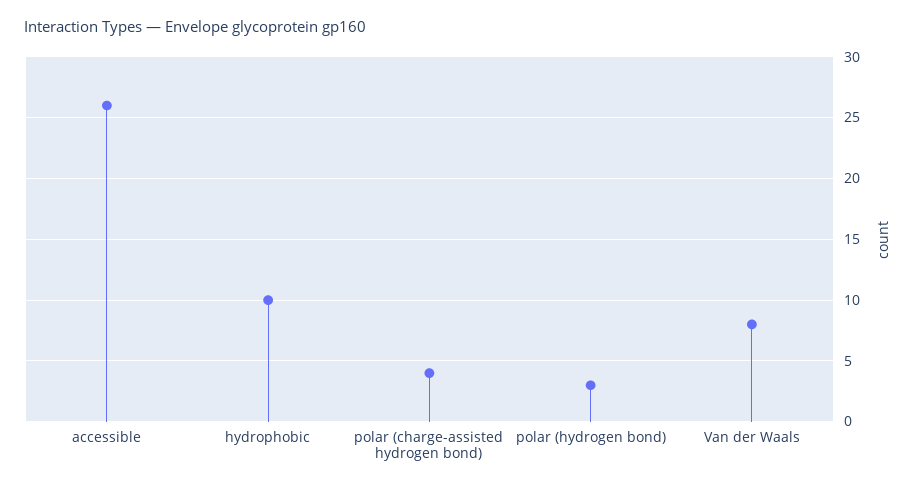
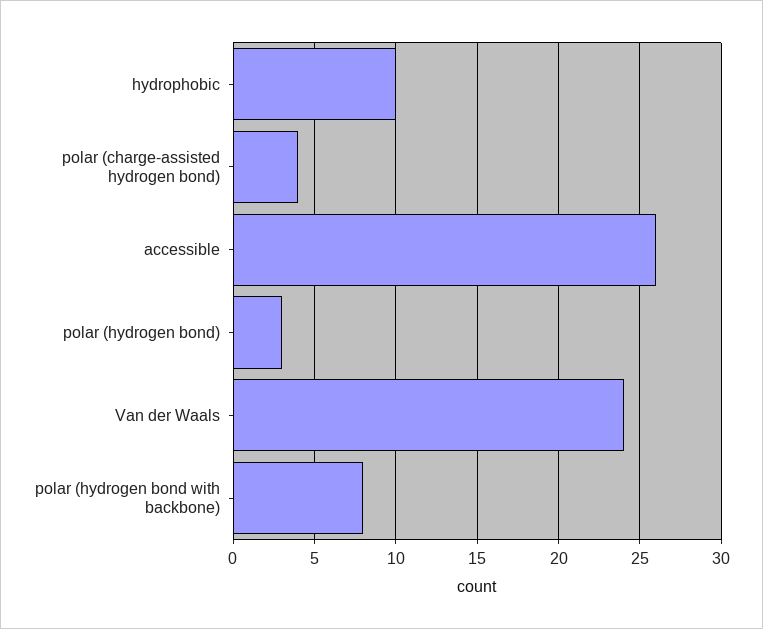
Van der Waals: 8 -> 24
polar (hydrogen bond with backbone): none -> 8

